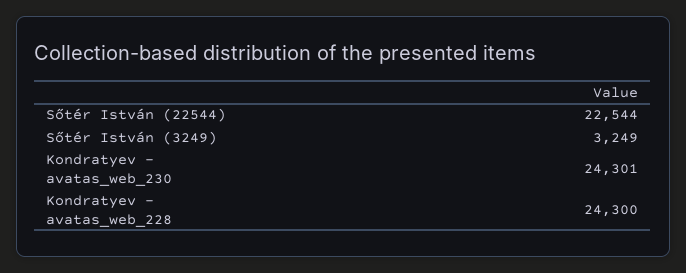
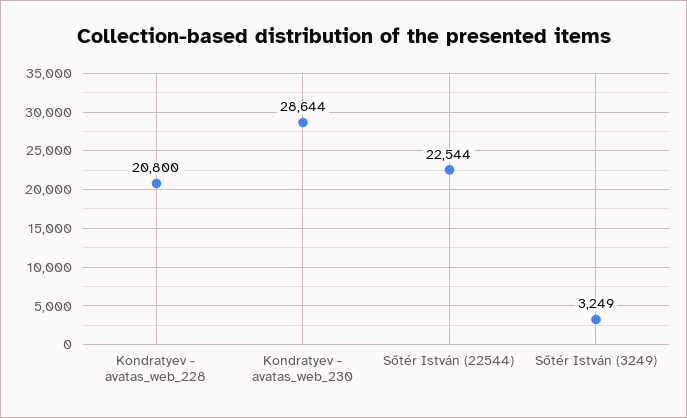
Kondratyev - avatas_web_230: 24301 -> 28644
Kondratyev - avatas_web_228: 24300 -> 20800

